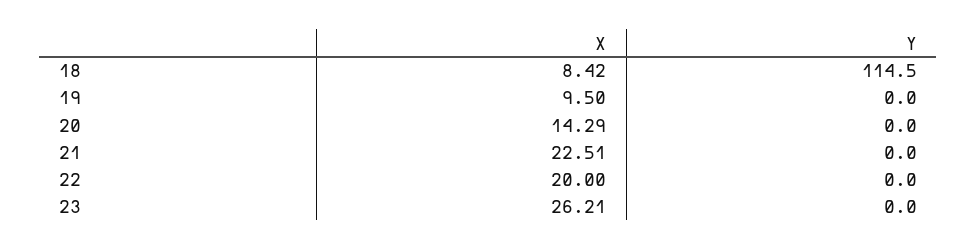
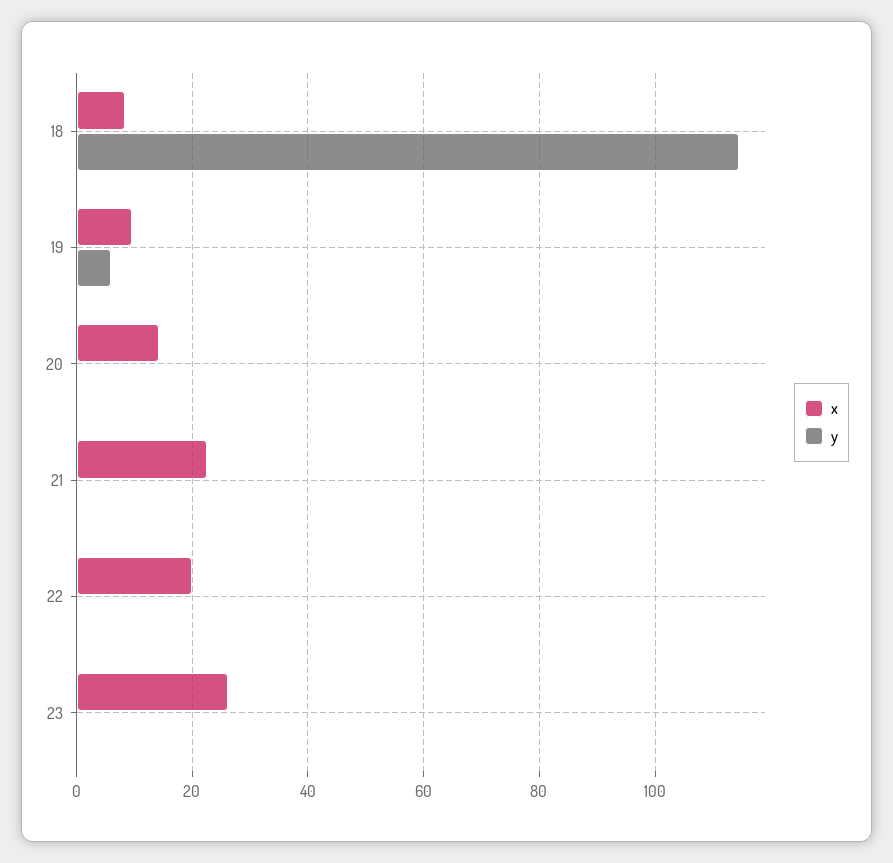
Y, 19: 0 -> 6

